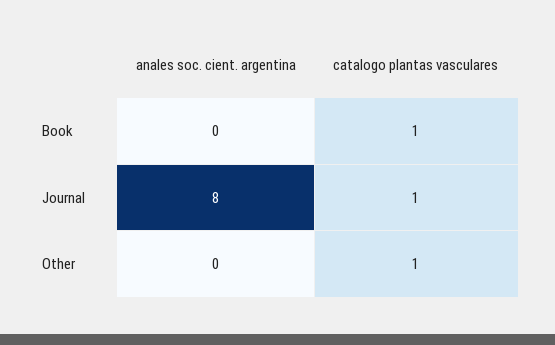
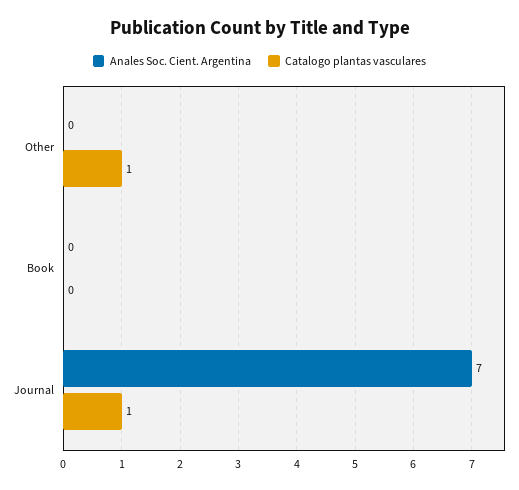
catalogo plantas vasculares, Book: 1 -> 0
anales soc. cient. argentina, Journal: 8 -> 7

